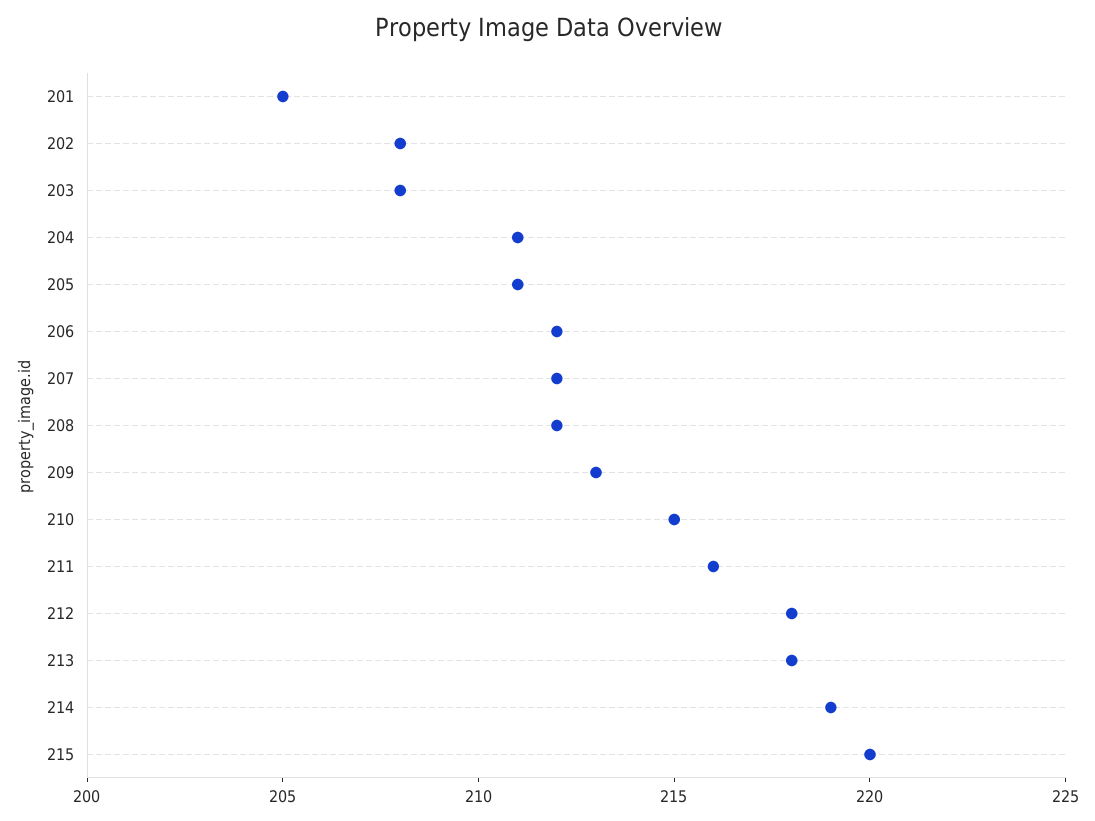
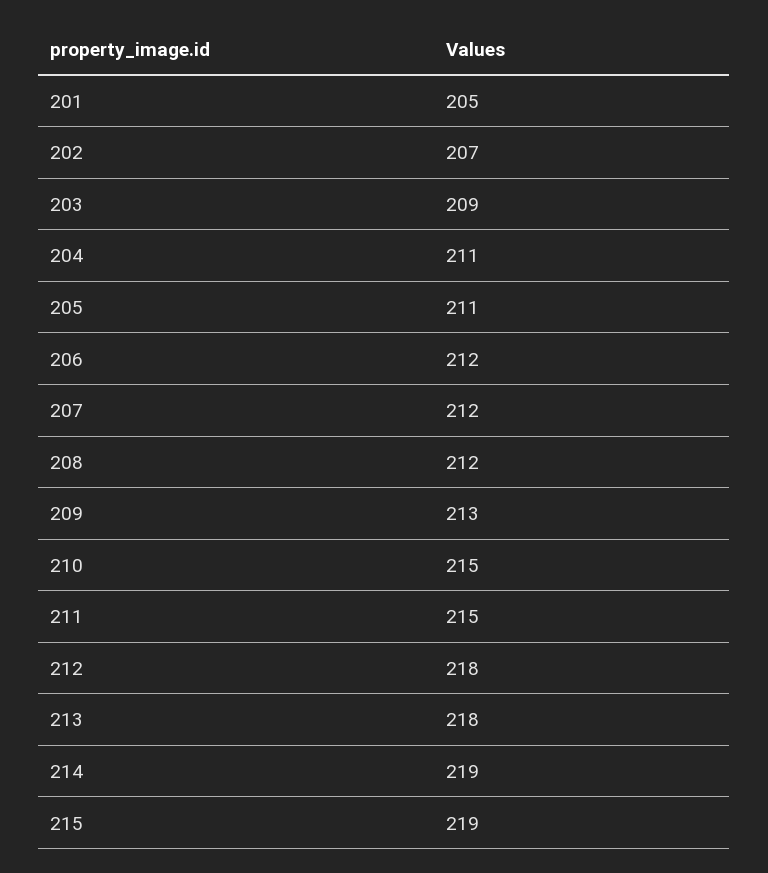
202: 208 -> 207
203: 208 -> 209
211: 216 -> 215
215: 220 -> 219

